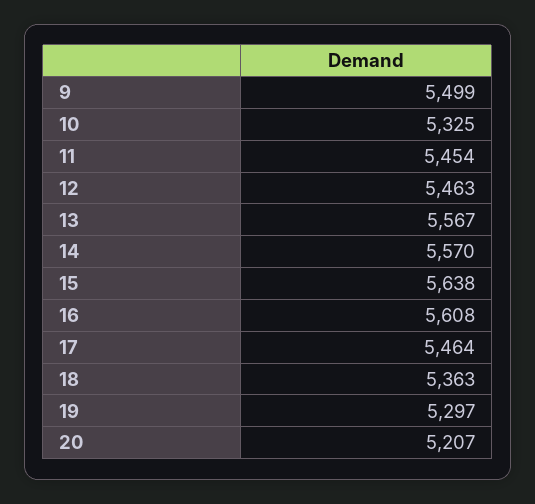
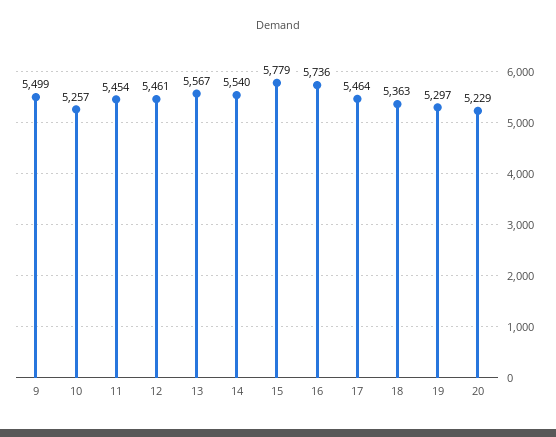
10: 5325 -> 5257
12: 5463 -> 5461
14: 5570 -> 5540
15: 5638 -> 5779
16: 5608 -> 5736
20: 5207 -> 5229

